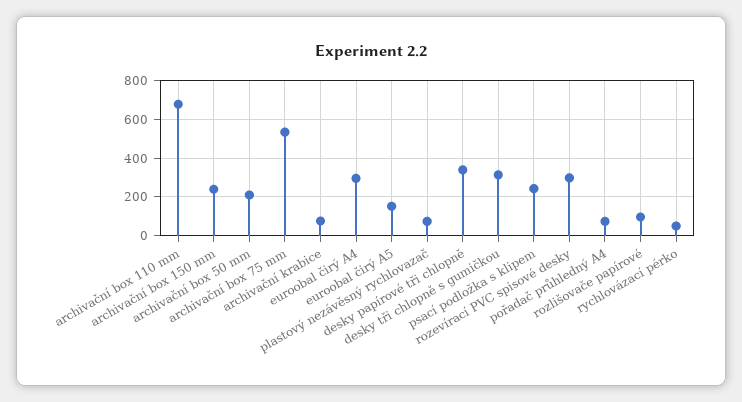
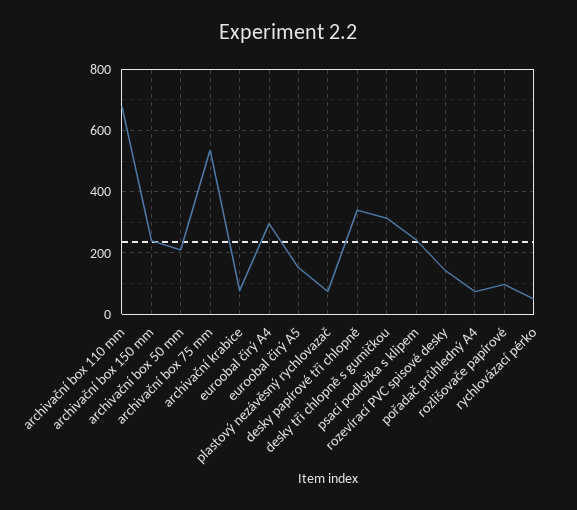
rozevírací PVC spisové desky: 300 -> 140

